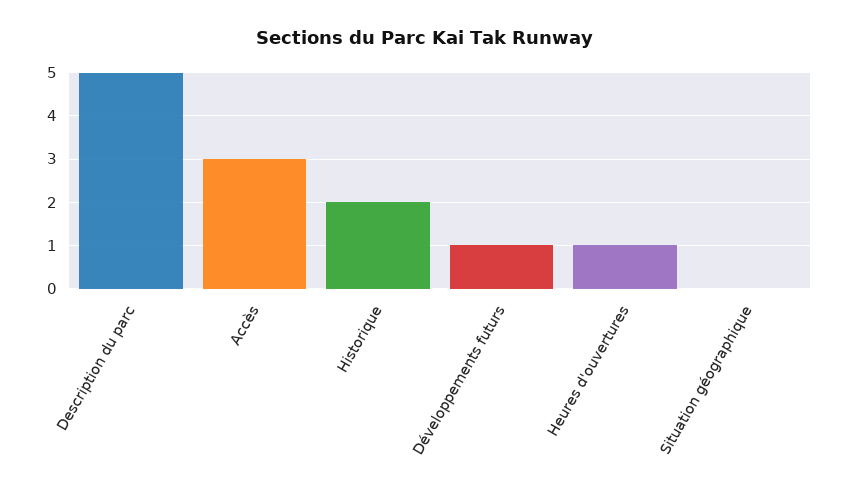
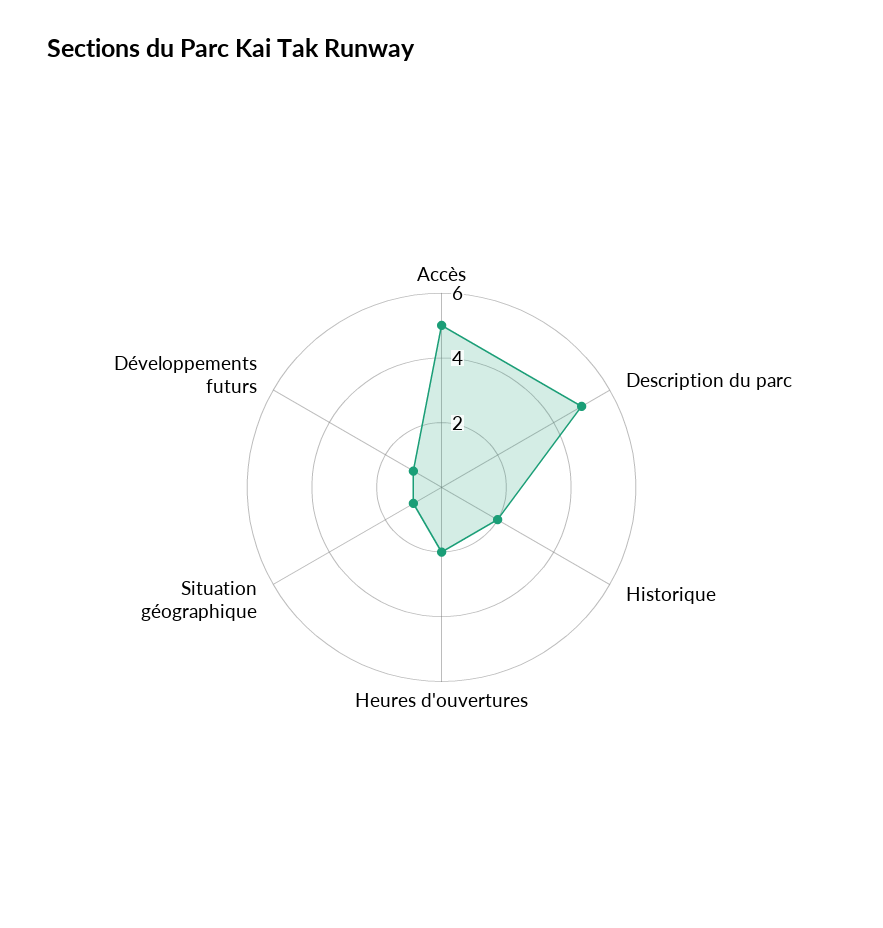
Accès: 3 -> 5
Heures d'ouvertures: 1 -> 2
Situation géographique: 0 -> 1

